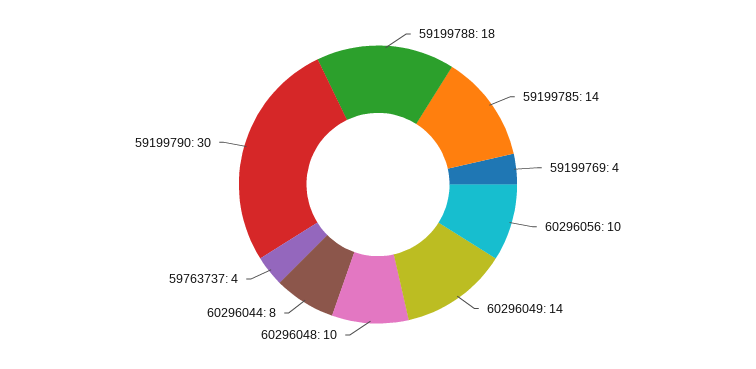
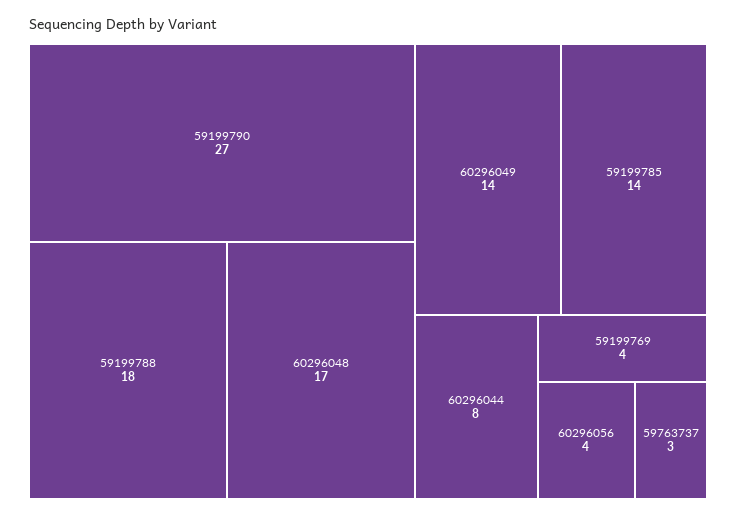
60296056: 10 -> 4
60296048: 10 -> 17
59763737: 4 -> 3
59199790: 30 -> 27

